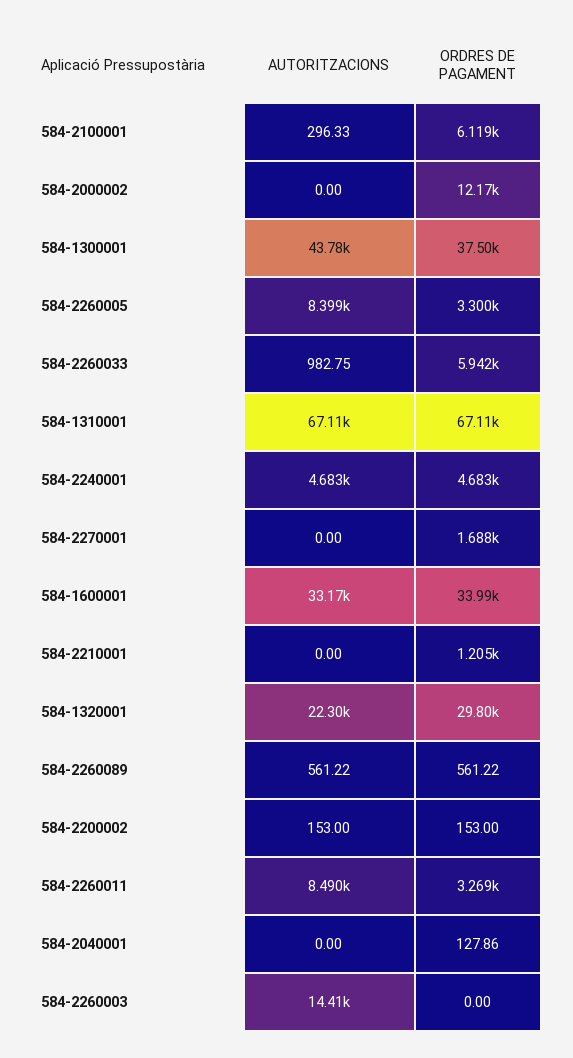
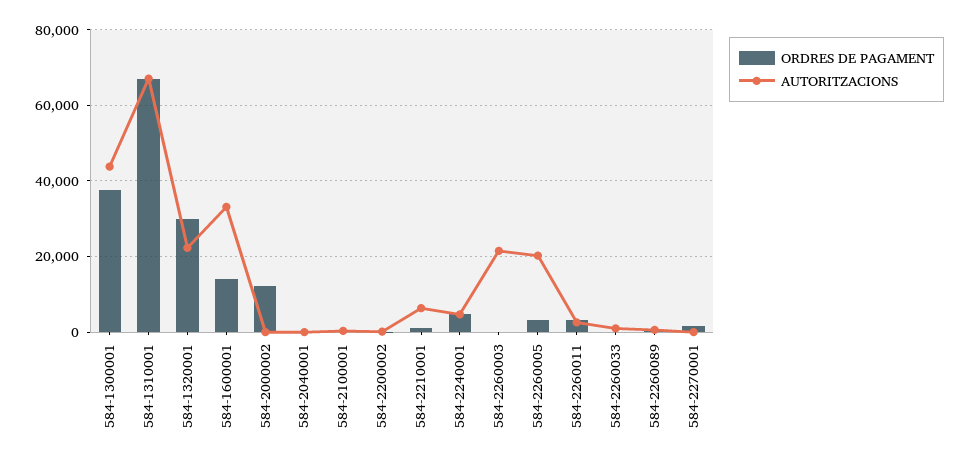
ORDRES DE PAGAMENT, 584-2100001: 6119 -> 0
AUTORITZACIONS, 584-2260005: 8399 -> 20000
ORDRES DE PAGAMENT, 584-2260033: 5942 -> 0
ORDRES DE PAGAMENT, 584-1600001: 33990 -> 14000
AUTORITZACIONS, 584-2210001: 0 -> 6000
AUTORITZACIONS, 584-2260011: 8490 -> 2000
AUTORITZACIONS, 584-2260003: 14410 -> 22000

